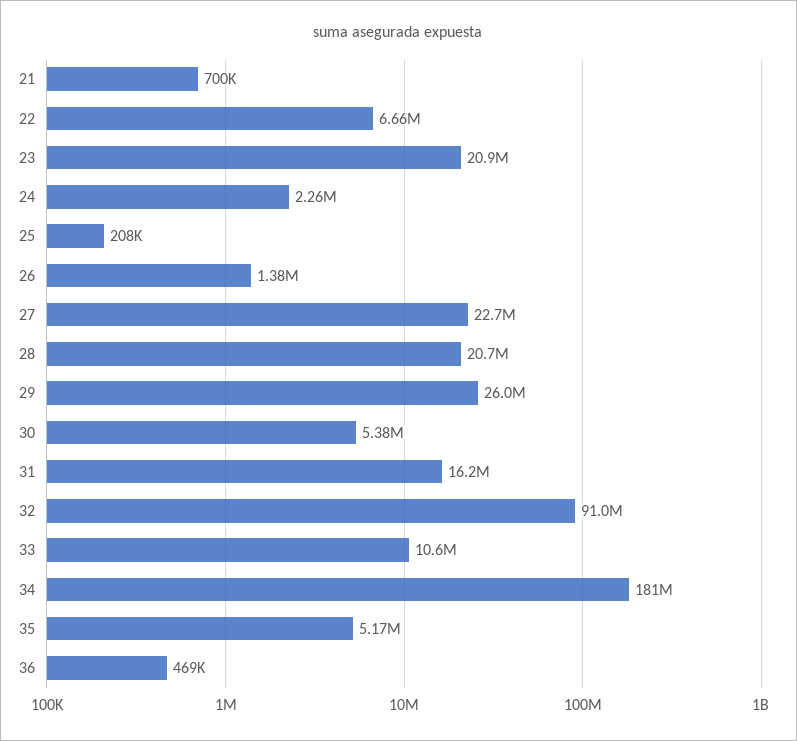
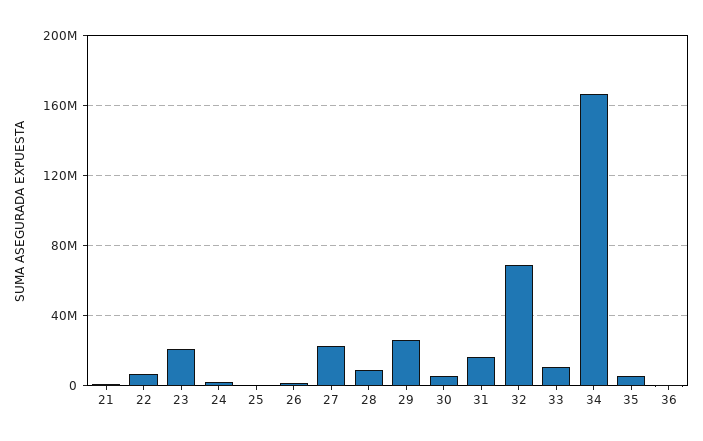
28: 20700000 -> 10000000
32: 91000000 -> 70000000
34: 181000000 -> 165000000

